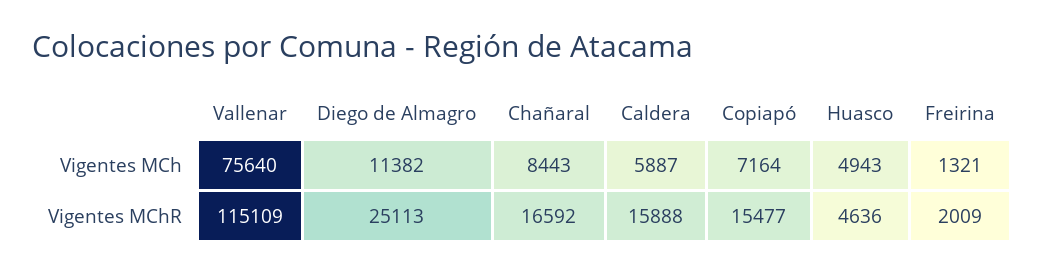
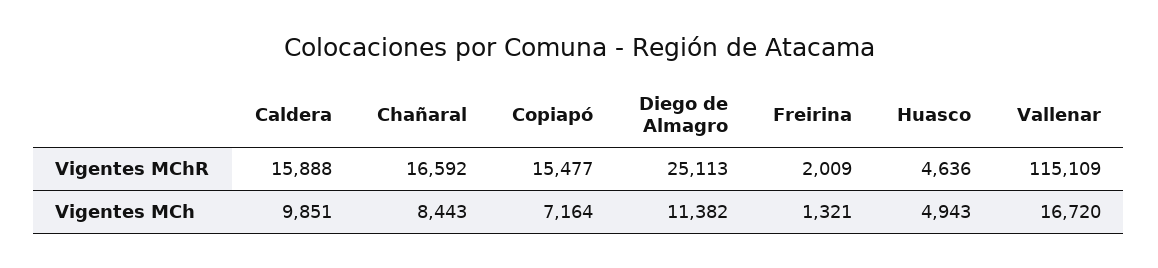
Vallenar, Vigentes MCh: 75640 -> 16720
Caldera, Vigentes MCh: 5887 -> 9851

